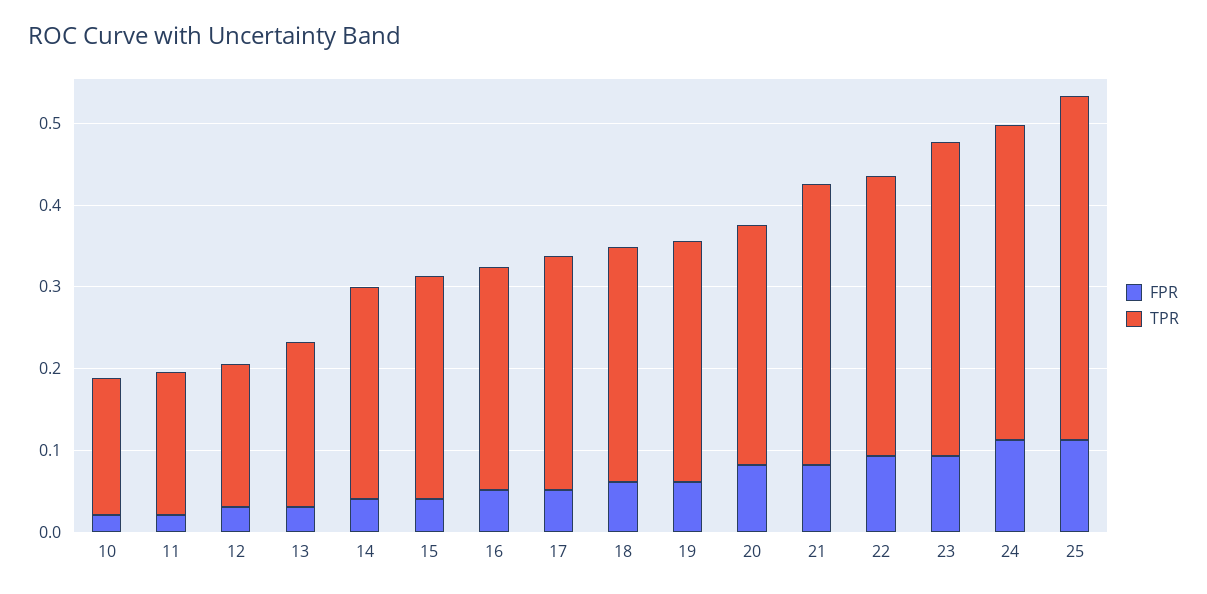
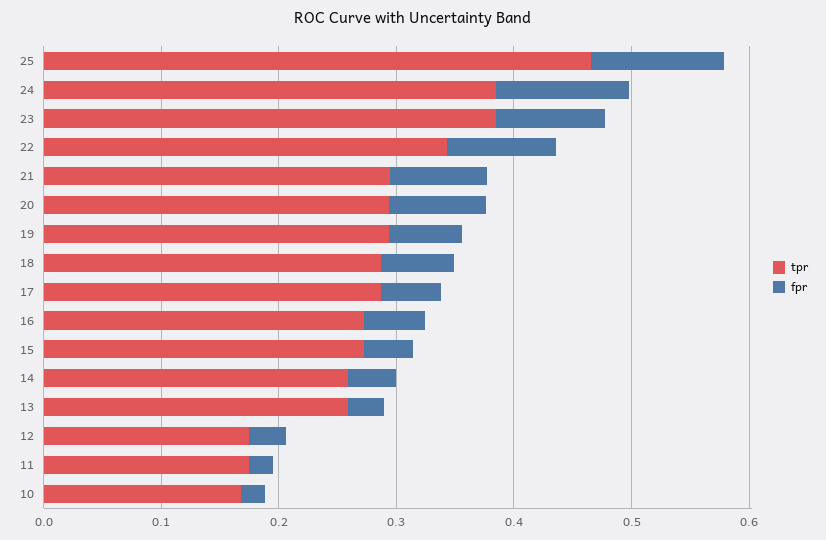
TPR, 13: 0.2 -> 0.26
TPR, 21: 0.34 -> 0.3
TPR, 25: 0.42 -> 0.46

